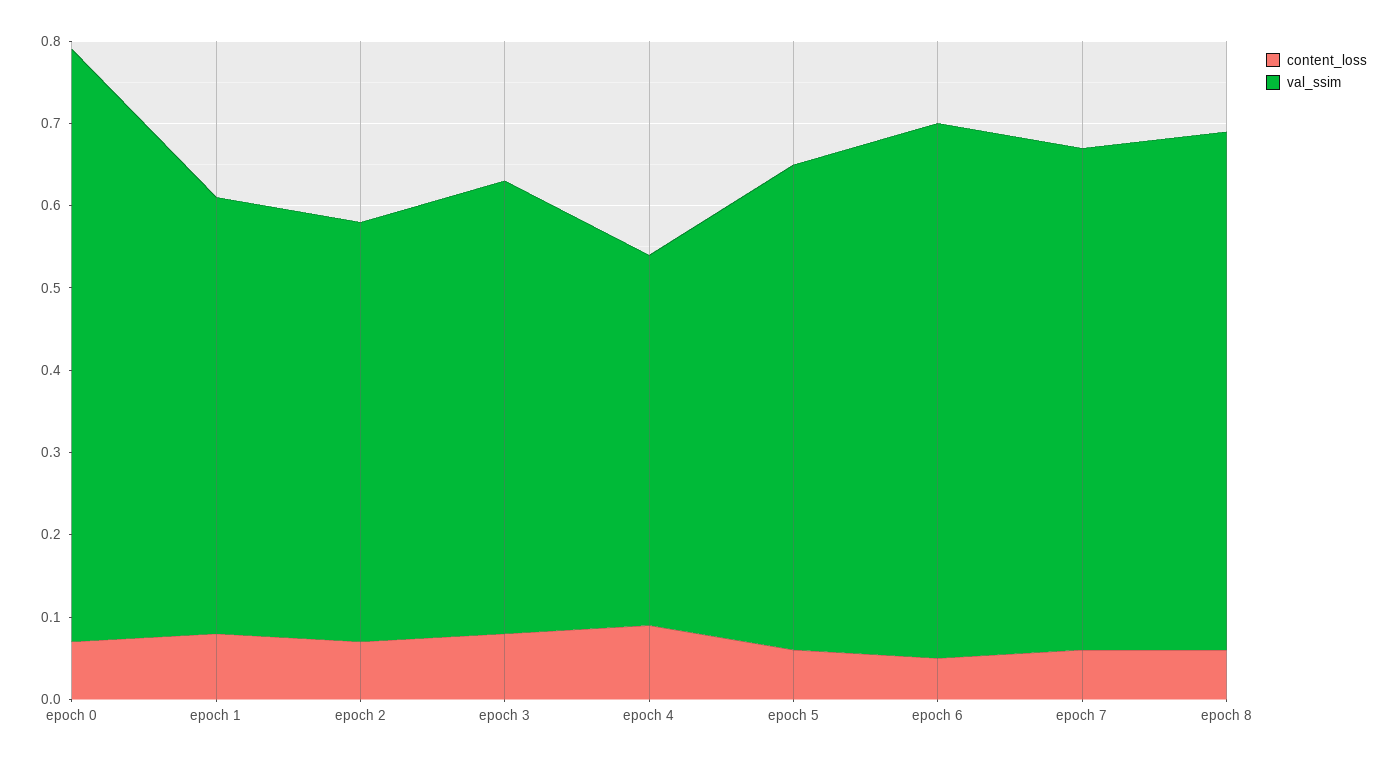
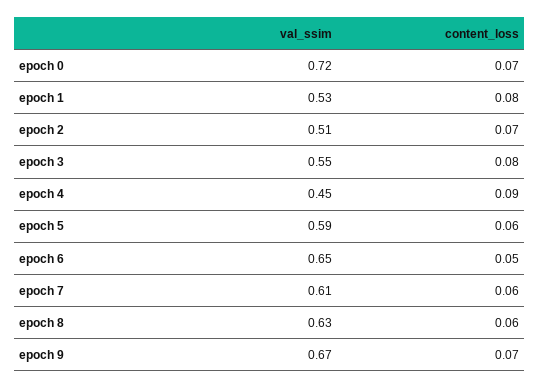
val_ssim, epoch 9: none -> 0.67
content_loss, epoch 9: none -> 0.07

